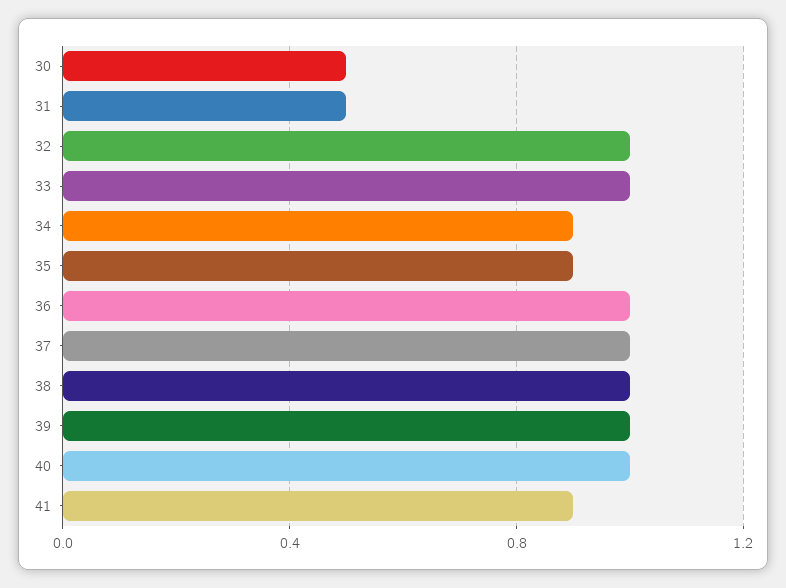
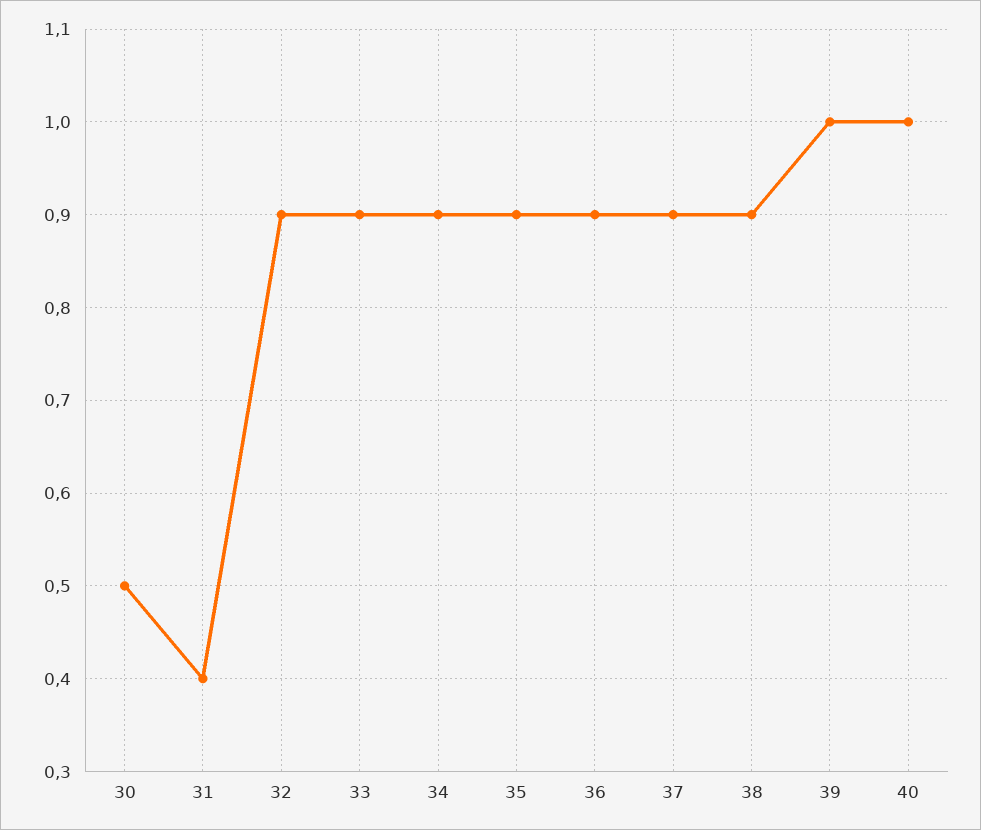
31: 0.5 -> 0.4
32: 1 -> 0.9
33: 1 -> 0.9
36: 1 -> 0.9
37: 1 -> 0.9
38: 1 -> 0.9
41: 0.9 -> none

